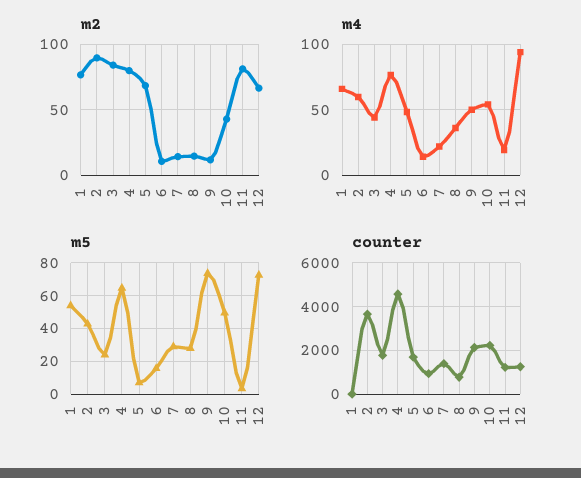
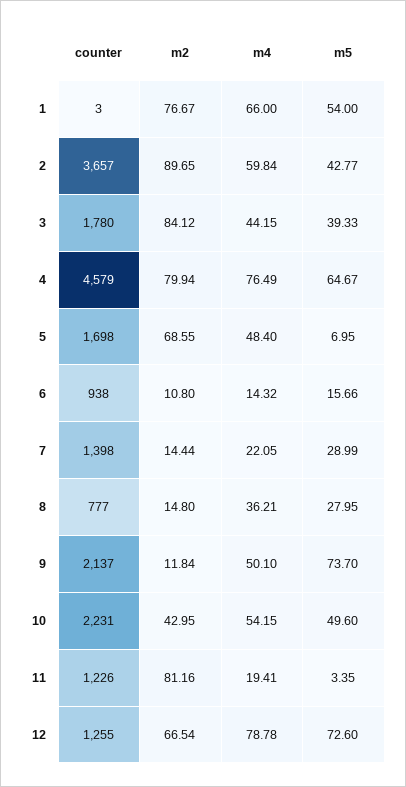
m4, 12: 95 -> 78.78
m5, 3: 25 -> 39.33

